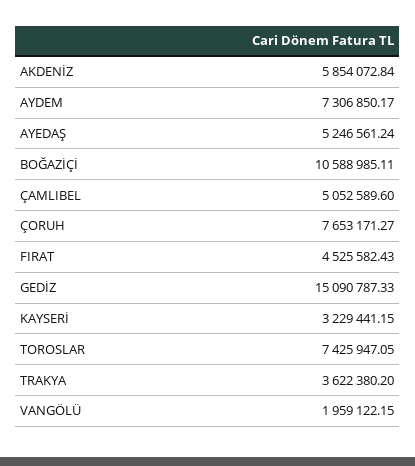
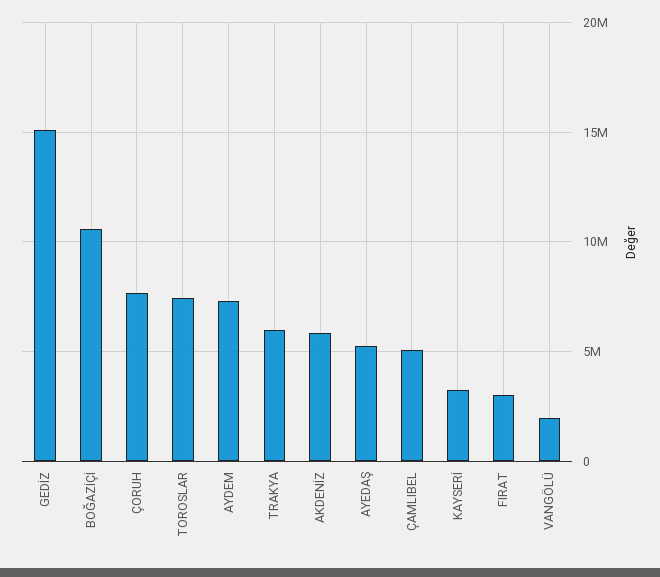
FIRAT: 4525582.43 -> 3000000
TRAKYA: 3622380.2 -> 6000000

